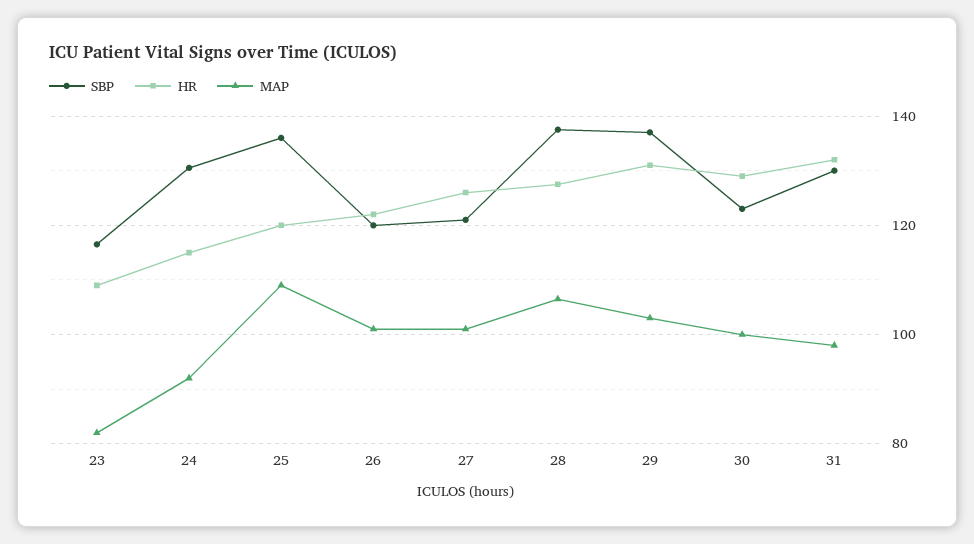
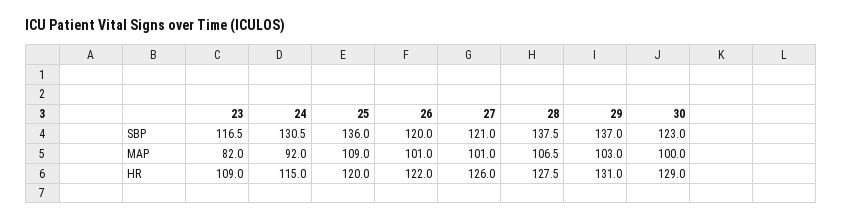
SBP, 31: 130 -> none
HR, 31: 132 -> none
MAP, 31: 98 -> none

